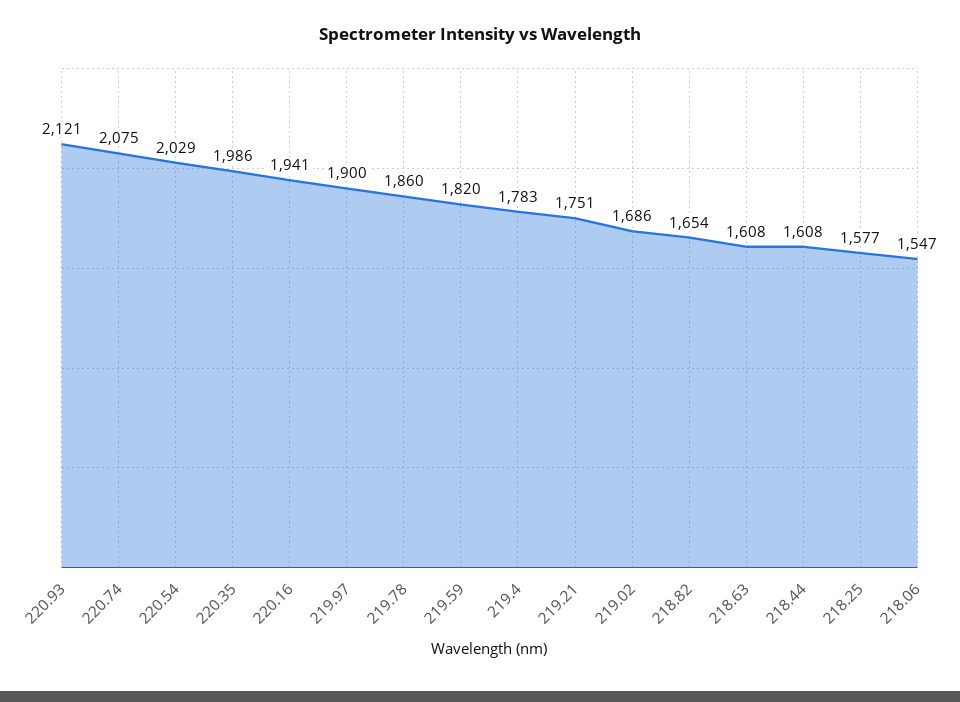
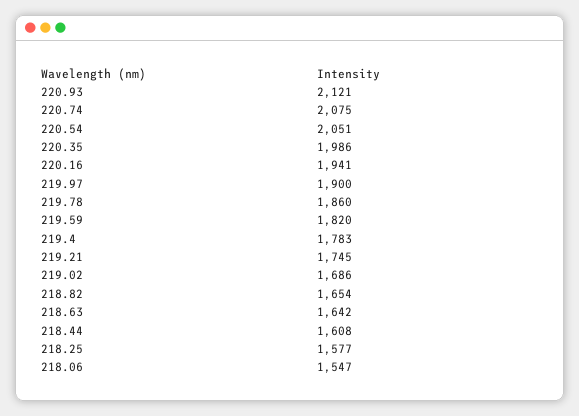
220.54: 2029 -> 2051
219.21: 1751 -> 1745
218.63: 1608 -> 1642

